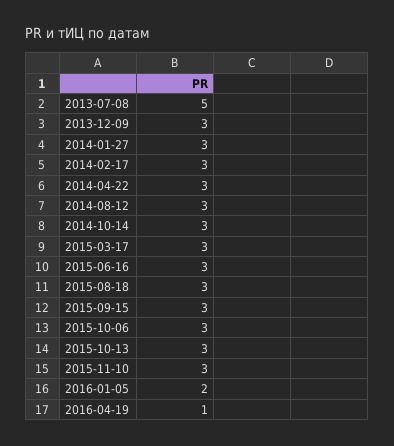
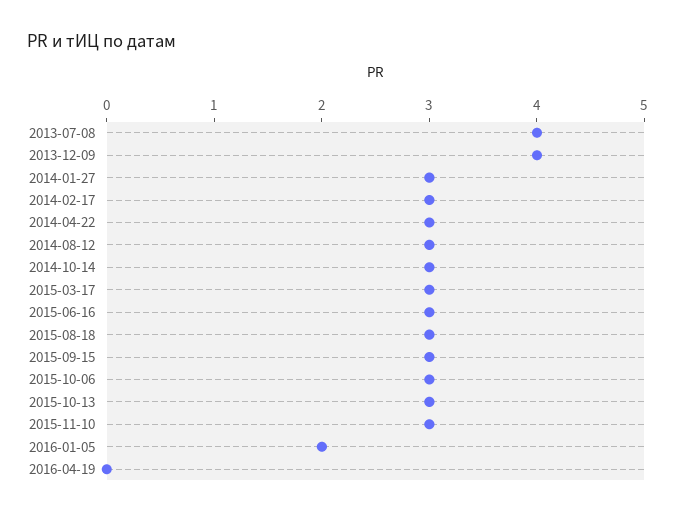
2013-07-08: 5 -> 4
2013-12-09: 3 -> 4
2016-04-19: 1 -> 0

